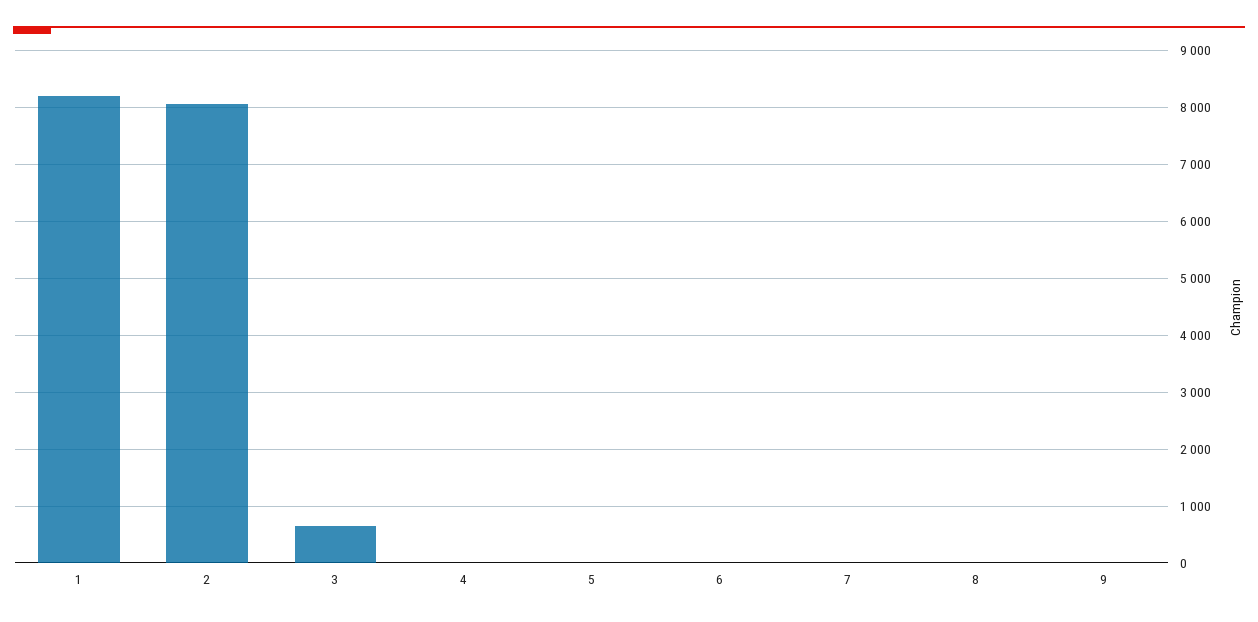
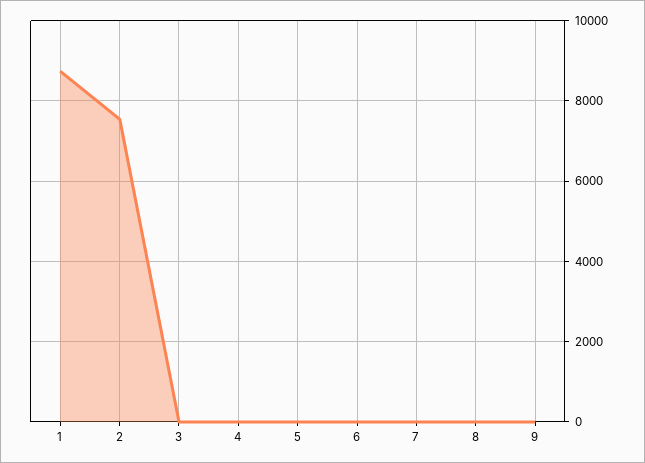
1: 8200 -> 8800
2: 8000 -> 7600
3: 600 -> 0

